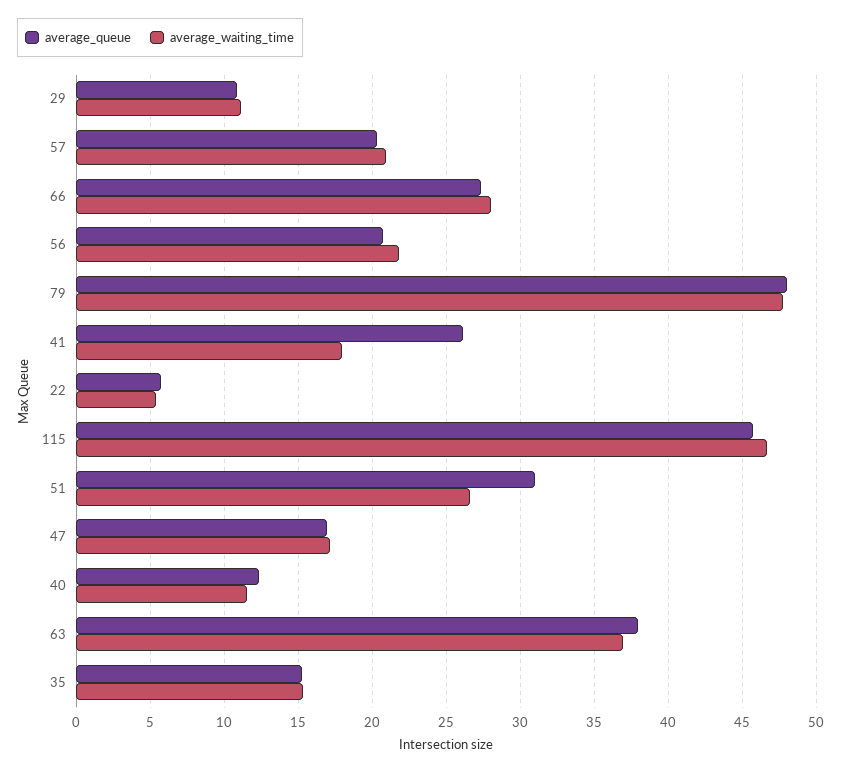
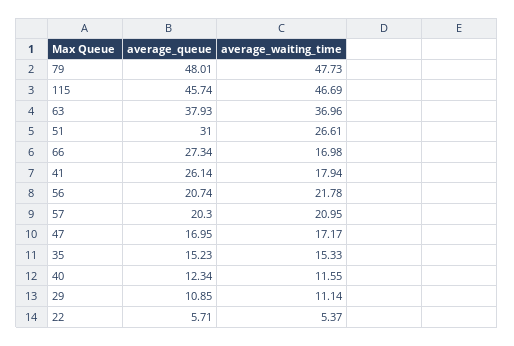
average_waiting_time, 66: 28 -> 16.98

